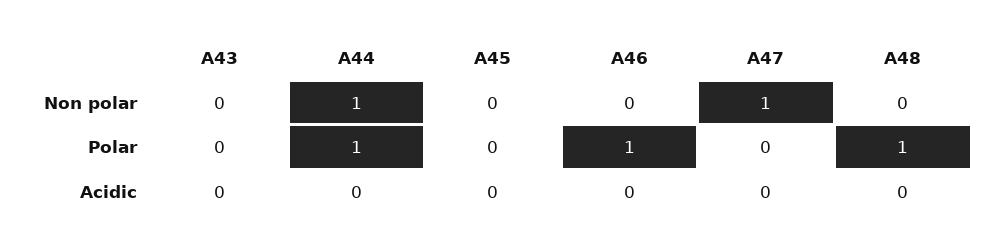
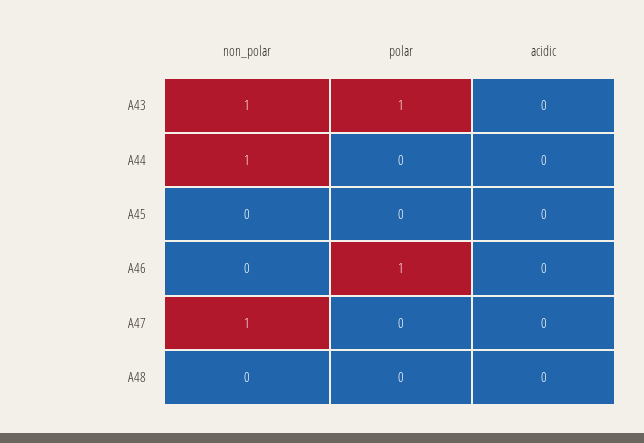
A43, Non polar: 0 -> 1
A43, Polar: 0 -> 1
A44, Polar: 1 -> 0
A48, Polar: 1 -> 0

